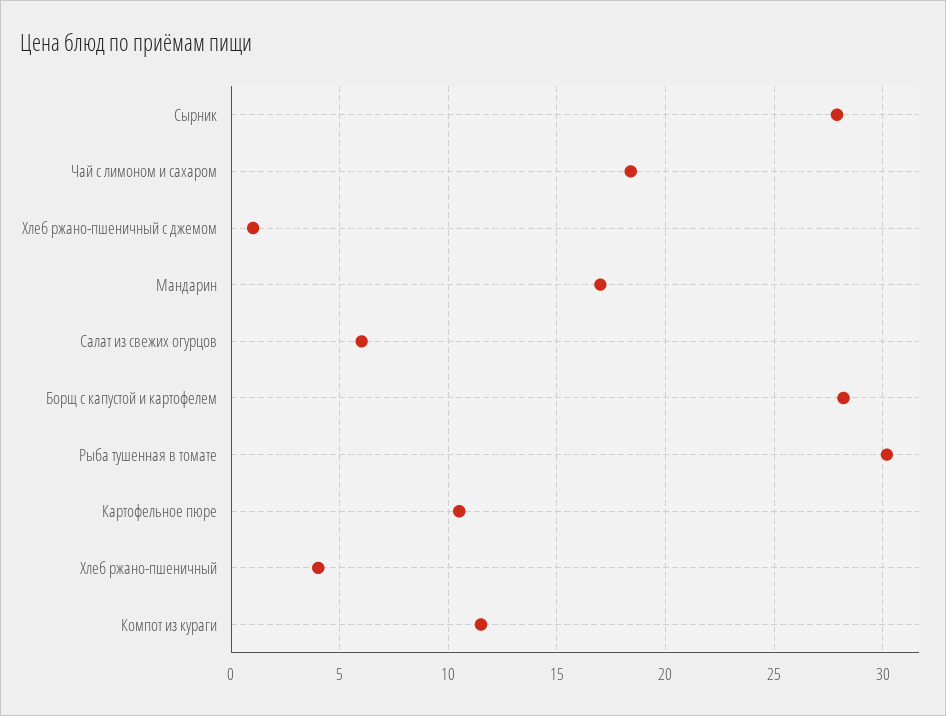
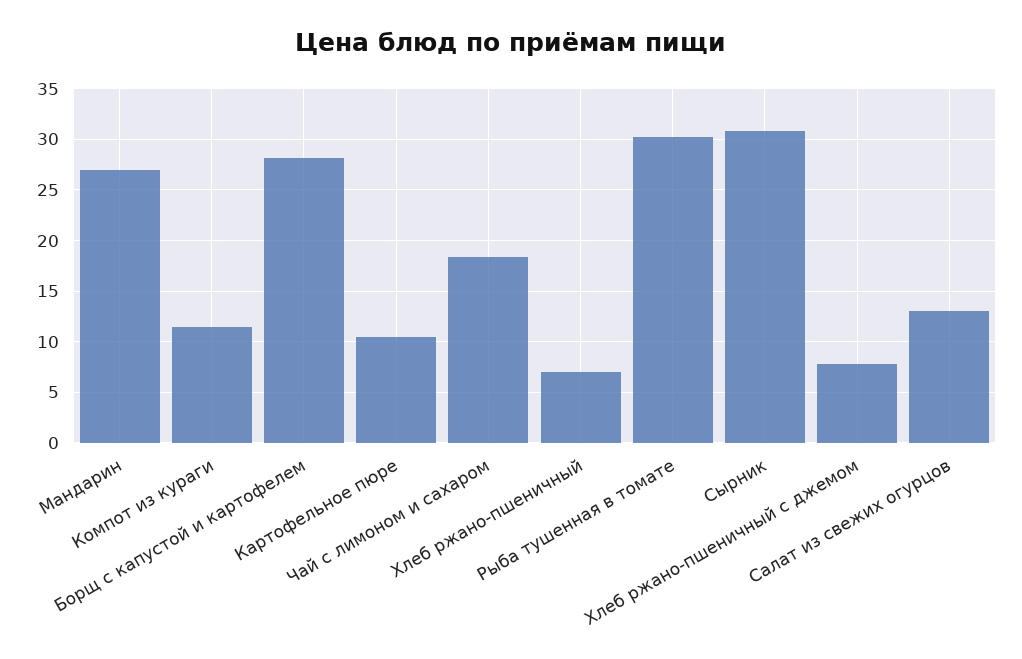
Сырник: 28 -> 31
Хлеб ржано-пшеничный с джемом: 1 -> 8
Мандарин: 17 -> 27
Салат из свежих огурцов: 6 -> 13
Хлеб ржано-пшеничный: 4 -> 7

